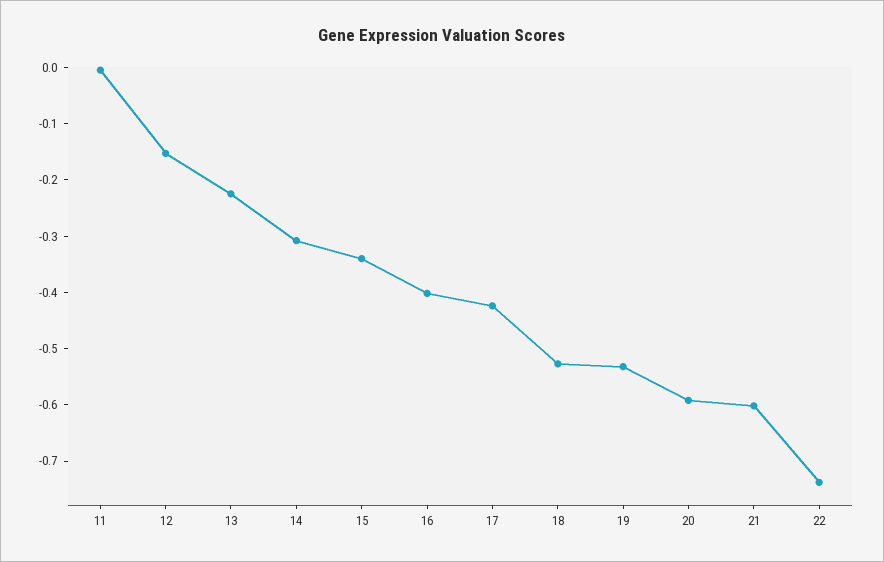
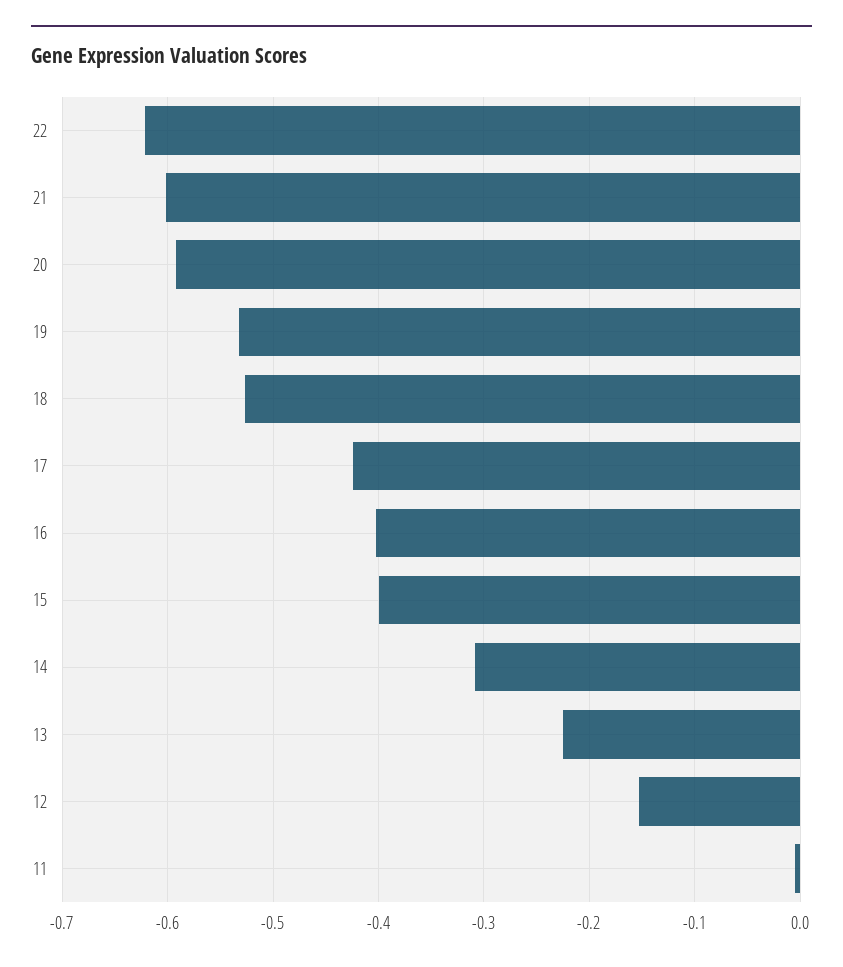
15: -0.34 -> -0.4
22: -0.74 -> -0.62

